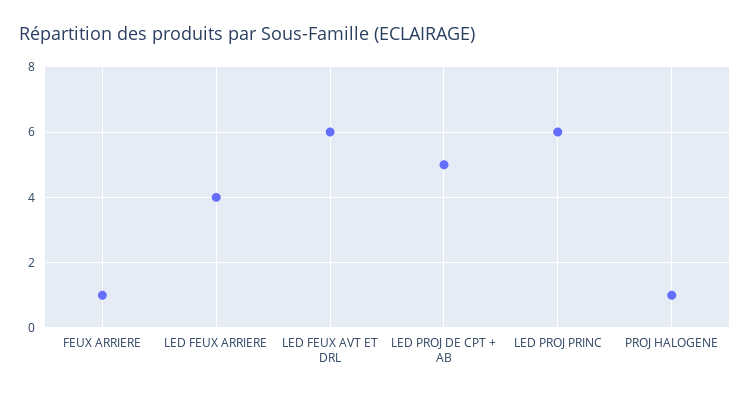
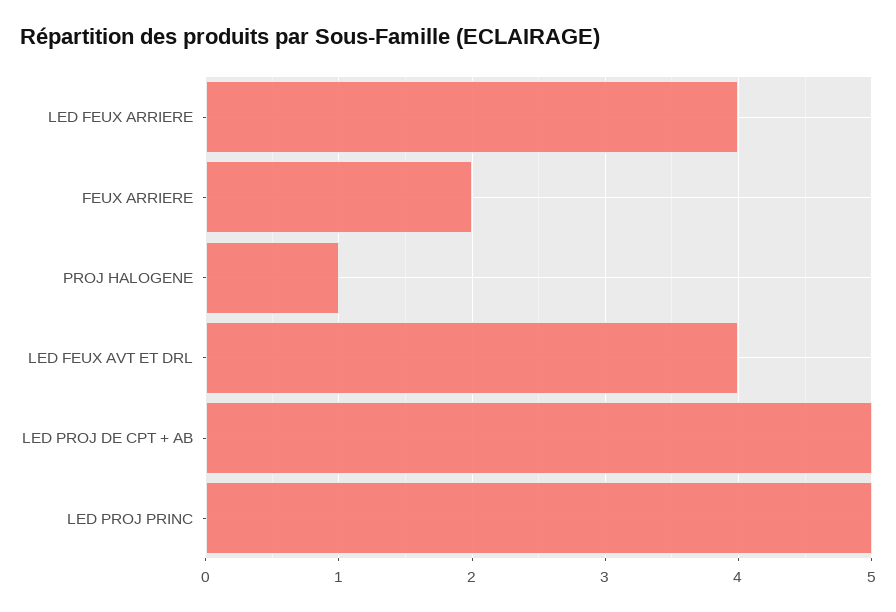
FEUX ARRIERE: 1 -> 2
LED FEUX AVT ET DRL: 6 -> 4
LED PROJ PRINC: 6 -> 5

